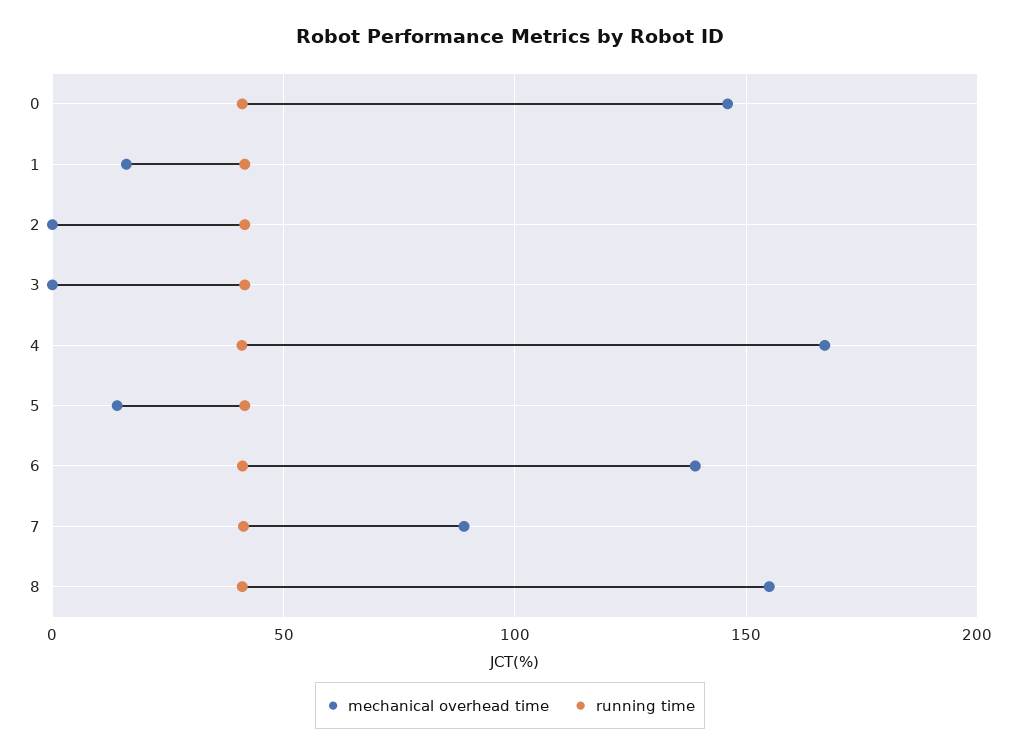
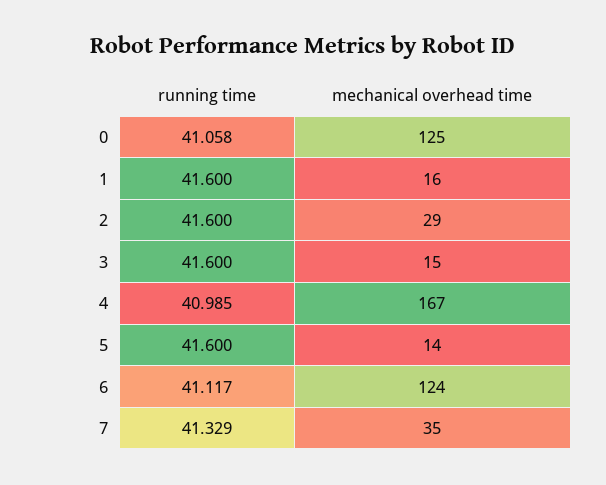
mechanical overhead time, 0: 145 -> 125
mechanical overhead time, 2: 0 -> 29
mechanical overhead time, 3: 0 -> 15
mechanical overhead time, 6: 140 -> 124
mechanical overhead time, 7: 90 -> 35
mechanical overhead time, 8: 155 -> none
running time, 8: 40 -> none

